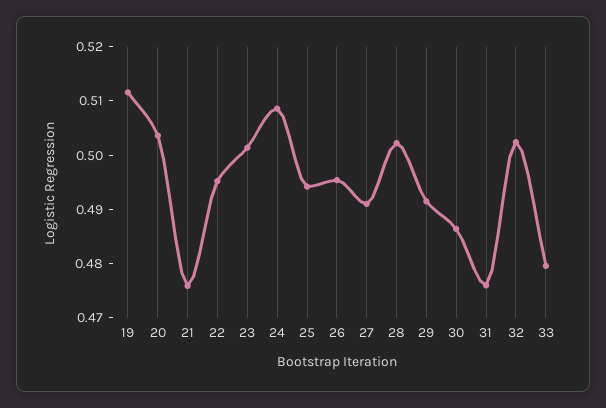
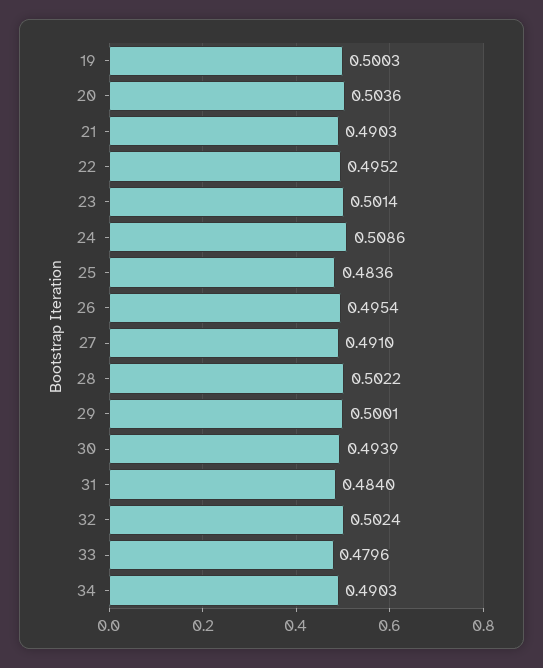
19: 0.512 -> 0.5003
21: 0.476 -> 0.4903
25: 0.494 -> 0.4836
29: 0.492 -> 0.5001
30: 0.486 -> 0.4939
31: 0.476 -> 0.484
34: none -> 0.4903

